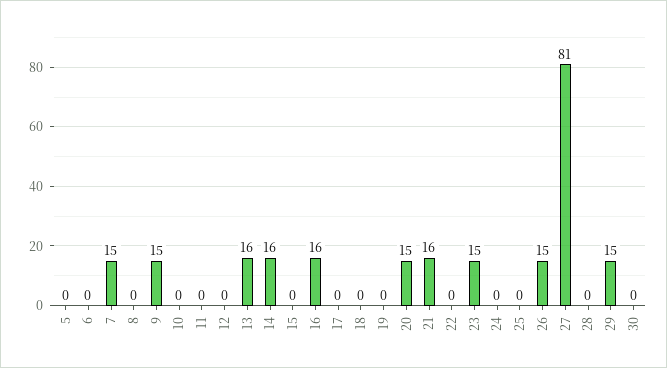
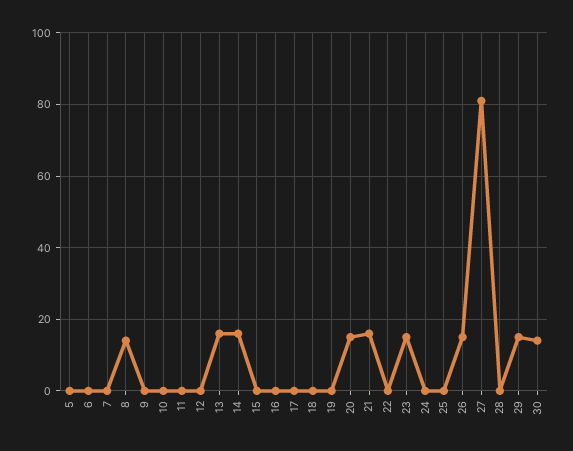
7: 15 -> 0
8: 0 -> 15
9: 15 -> 0
16: 16 -> 0
30: 0 -> 15

